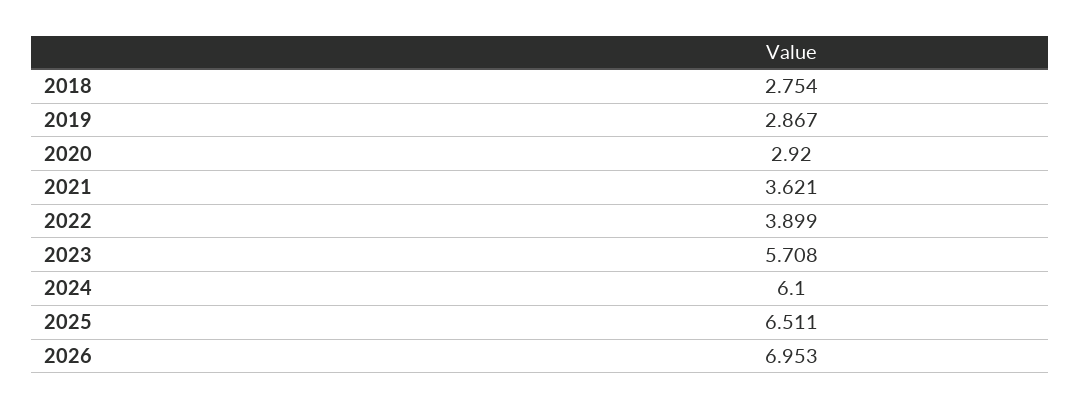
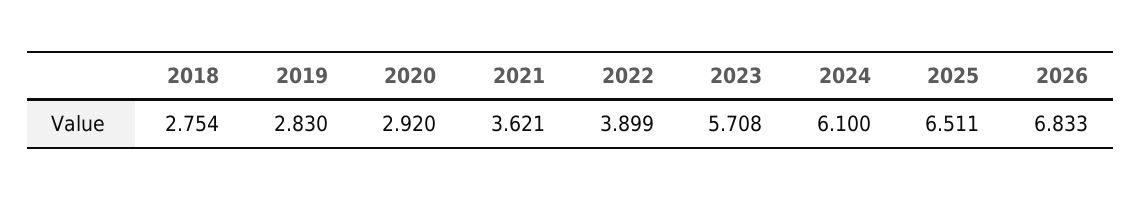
2019: 2.867 -> 2.83
2026: 6.953 -> 6.833

